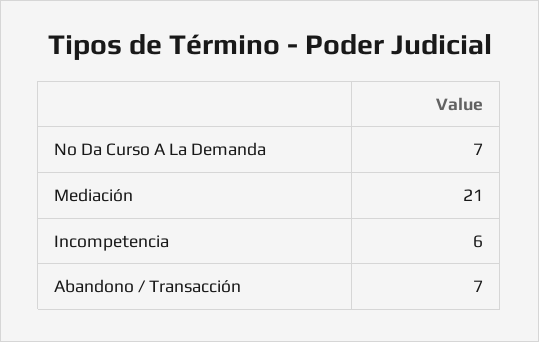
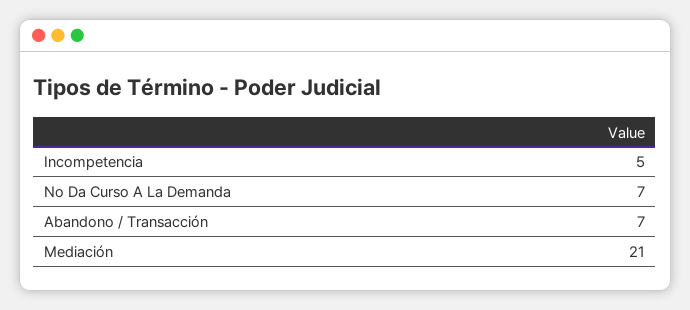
Incompetencia: 6 -> 5

